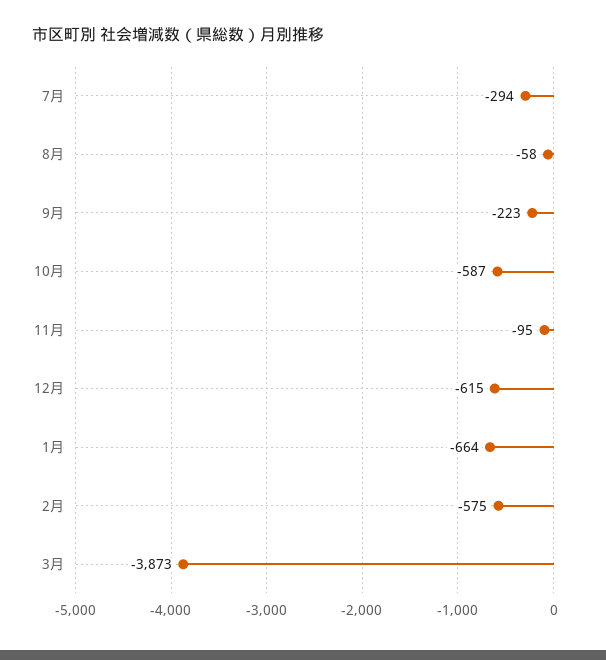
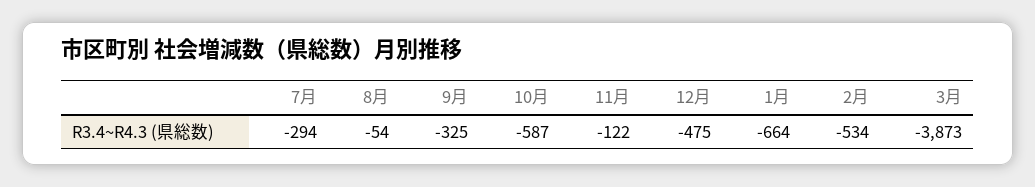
8月: -58 -> -54
9月: -223 -> -325
11月: -95 -> -122
12月: -615 -> -475
2月: -575 -> -534

